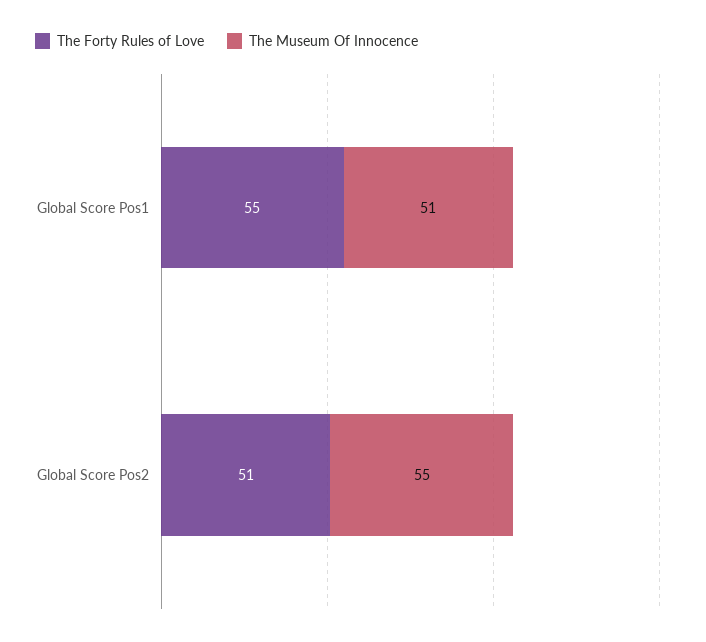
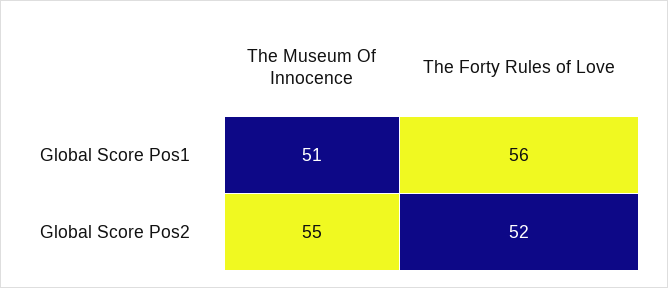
The Forty Rules of Love, Global Score Pos1: 55 -> 56
The Forty Rules of Love, Global Score Pos2: 51 -> 52

